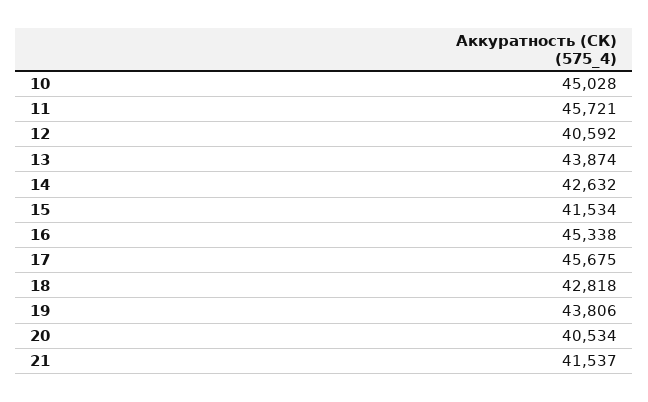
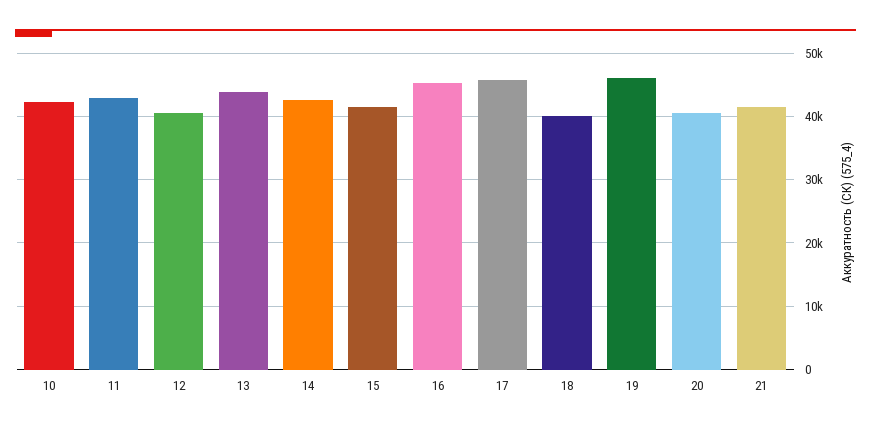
10: 45028 -> 42000
11: 45721 -> 43000
18: 42818 -> 40000
19: 43806 -> 46000

